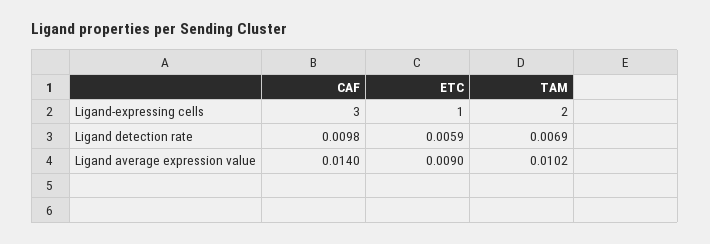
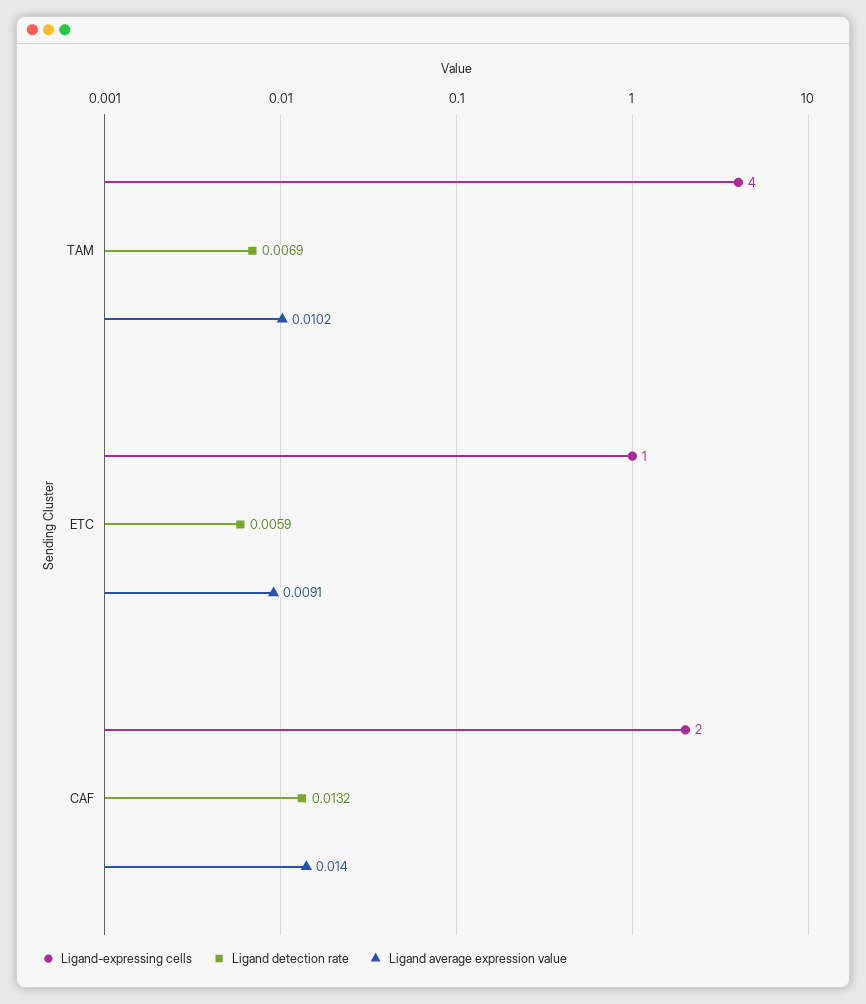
Ligand-expressing cells, CAF: 3 -> 2
Ligand-expressing cells, TAM: 2 -> 4
Ligand detection rate, CAF: 0.0098 -> 0.0132
Ligand average expression value, ETC: 0.009 -> 0.0091

